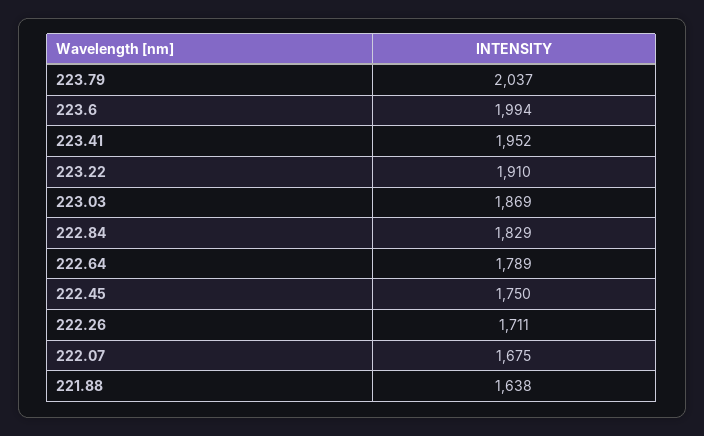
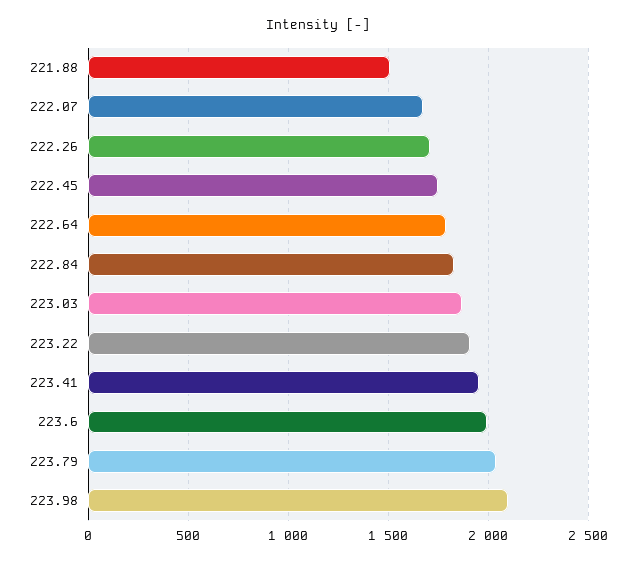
221.88: 1638 -> 1500
223.98: none -> 2100

